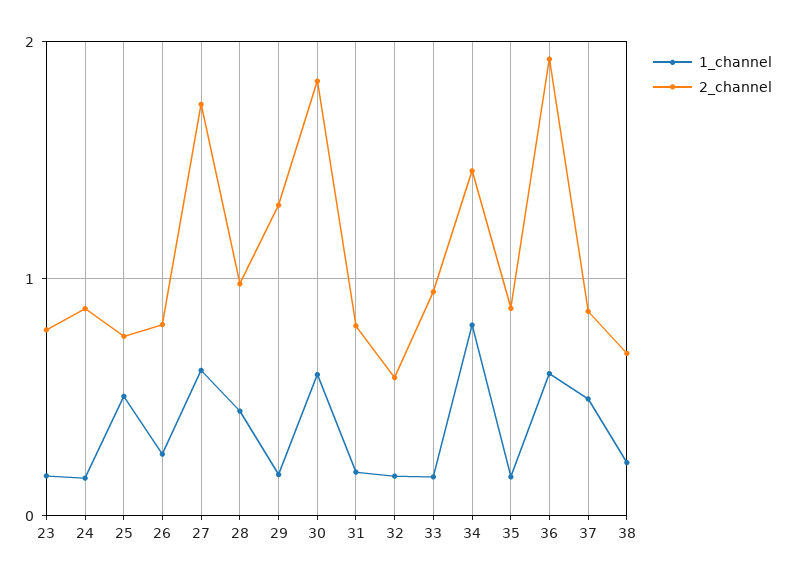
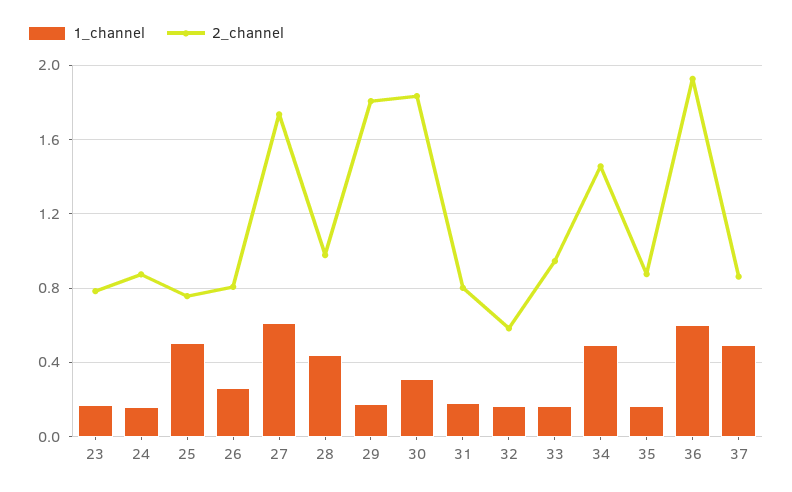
2_channel, 29: 1.3 -> 1.8
1_channel, 30: 0.6 -> 0.3
1_channel, 34: 0.8 -> 0.5
1_channel, 38: 0.2 -> none
2_channel, 38: 0.7 -> none

